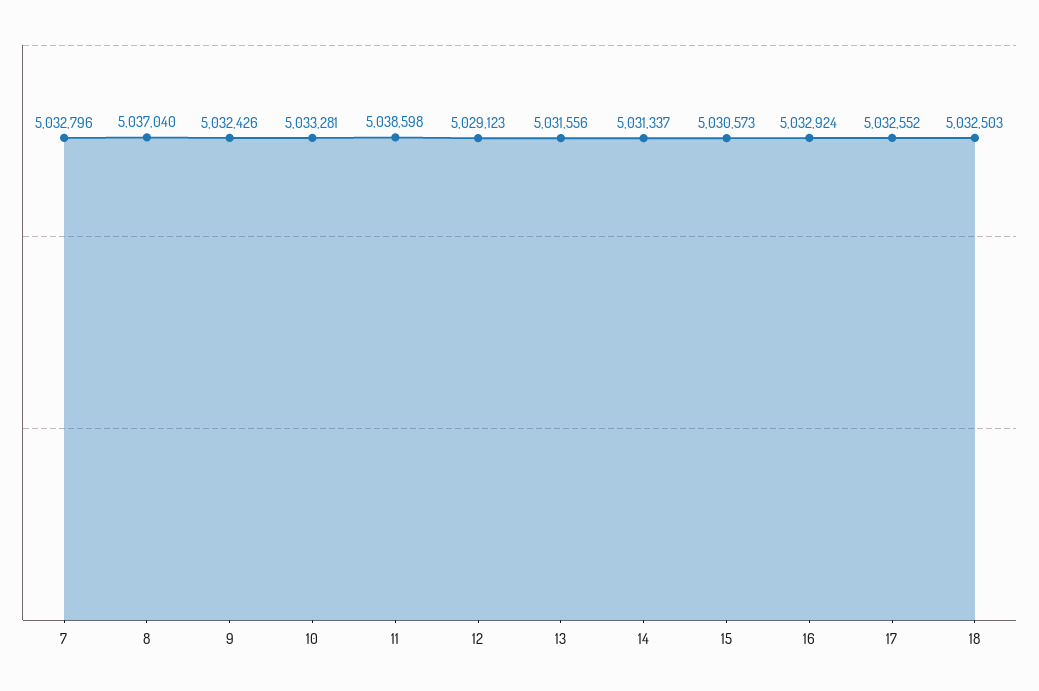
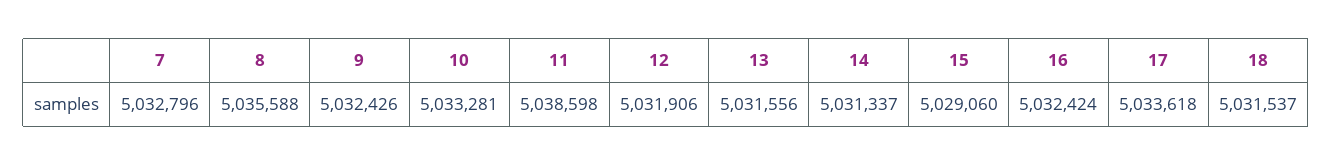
8: 5037040 -> 5035588
12: 5029123 -> 5031906
15: 5030573 -> 5029060
16: 5032924 -> 5032424
17: 5032552 -> 5033618
18: 5032503 -> 5031537

